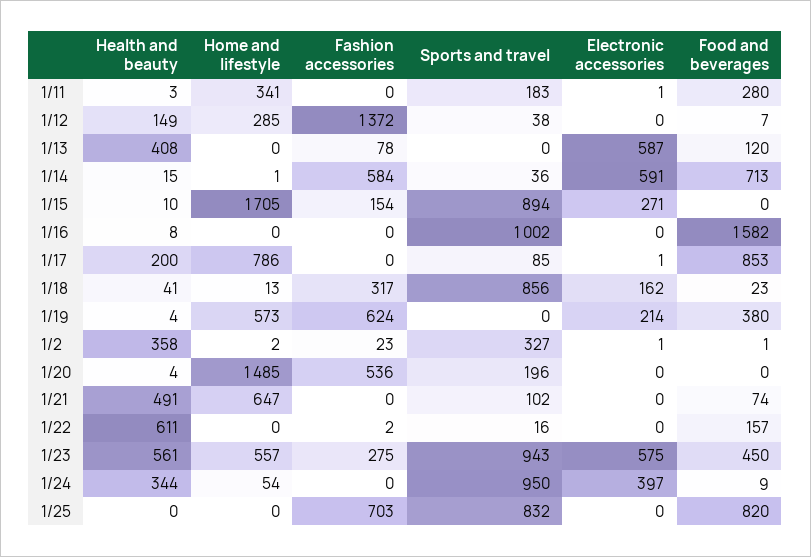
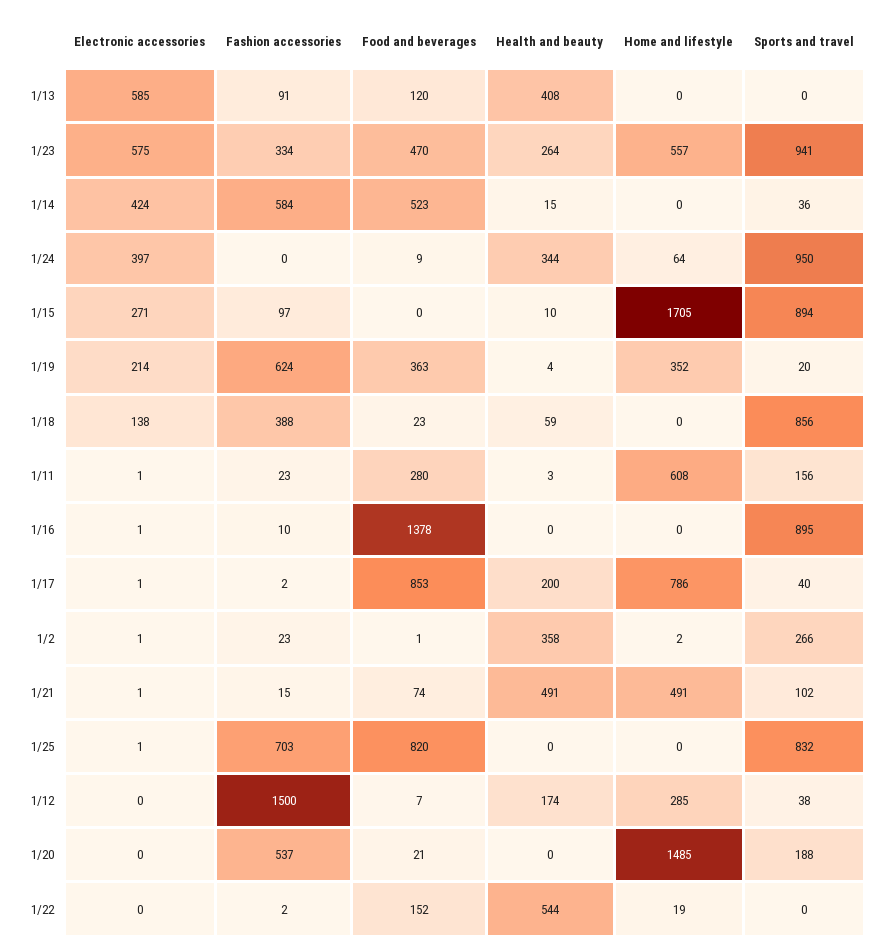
Home and lifestyle, 1/11: 341 -> 608
Fashion accessories, 1/11: 0 -> 23
Sports and travel, 1/11: 183 -> 156
Health and beauty, 1/12: 149 -> 174
Fashion accessories, 1/12: 1372 -> 1500
Fashion accessories, 1/13: 78 -> 91
Electronic accessories, 1/13: 587 -> 585
Home and lifestyle, 1/14: 1 -> 0
Electronic accessories, 1/14: 591 -> 424
Food and beverages, 1/14: 713 -> 523
Fashion accessories, 1/15: 154 -> 97
Health and beauty, 1/16: 8 -> 0
Fashion accessories, 1/16: 0 -> 10
Sports and travel, 1/16: 1002 -> 895
Electronic accessories, 1/16: 0 -> 1
Food and beverages, 1/16: 1582 -> 1378
Fashion accessories, 1/17: 0 -> 2
Sports and travel, 1/17: 85 -> 40
Health and beauty, 1/18: 41 -> 59
Home and lifestyle, 1/18: 13 -> 0
Fashion accessories, 1/18: 317 -> 388
Electronic accessories, 1/18: 162 -> 138
Home and lifestyle, 1/19: 573 -> 352
Sports and travel, 1/19: 0 -> 20
Food and beverages, 1/19: 380 -> 363
Sports and travel, 1/2: 327 -> 266
Health and beauty, 1/20: 4 -> 0
Fashion accessories, 1/20: 536 -> 537
Sports and travel, 1/20: 196 -> 188
Food and beverages, 1/20: 0 -> 21
Home and lifestyle, 1/21: 647 -> 491
Fashion accessories, 1/21: 0 -> 15
Electronic accessories, 1/21: 0 -> 1
Health and beauty, 1/22: 611 -> 544
Home and lifestyle, 1/22: 0 -> 19
Sports and travel, 1/22: 16 -> 0
Food and beverages, 1/22: 157 -> 152
Health and beauty, 1/23: 561 -> 264
Fashion accessories, 1/23: 275 -> 334
Sports and travel, 1/23: 943 -> 941
Food and beverages, 1/23: 450 -> 470
Home and lifestyle, 1/24: 54 -> 64
Electronic accessories, 1/25: 0 -> 1

